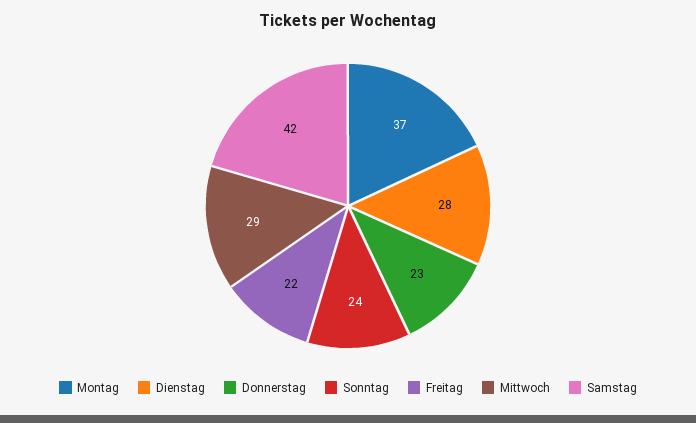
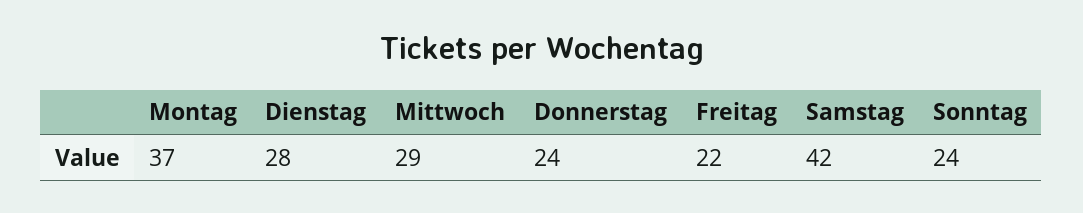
Donnerstag: 23 -> 24

